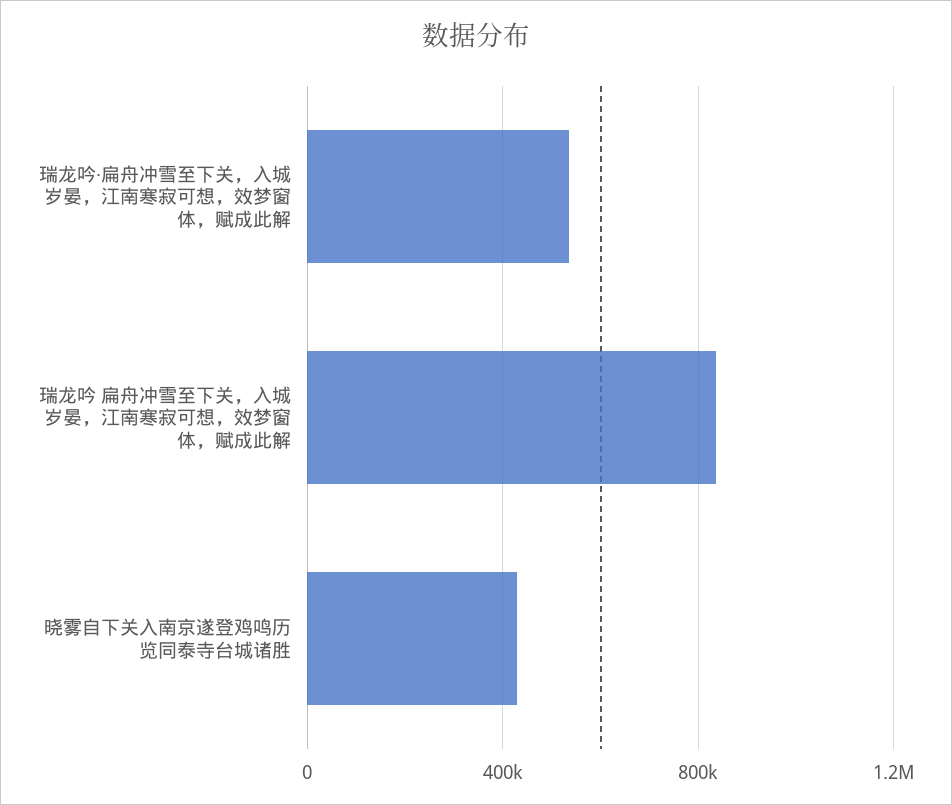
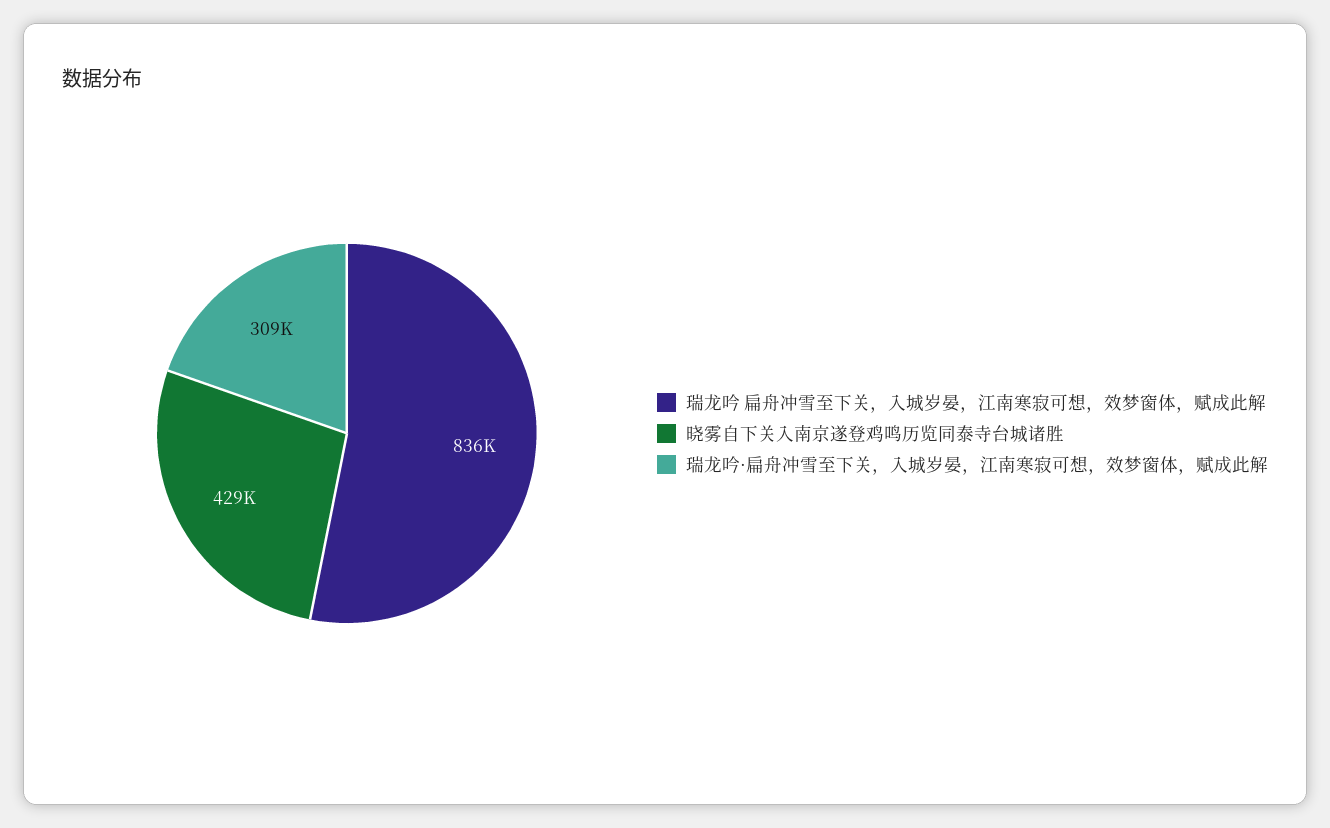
瑞龙吟·扁舟冲雪至下关，入城岁晏，江南寒寂可想，效梦窗体，赋成此解: 550000 -> 309000

